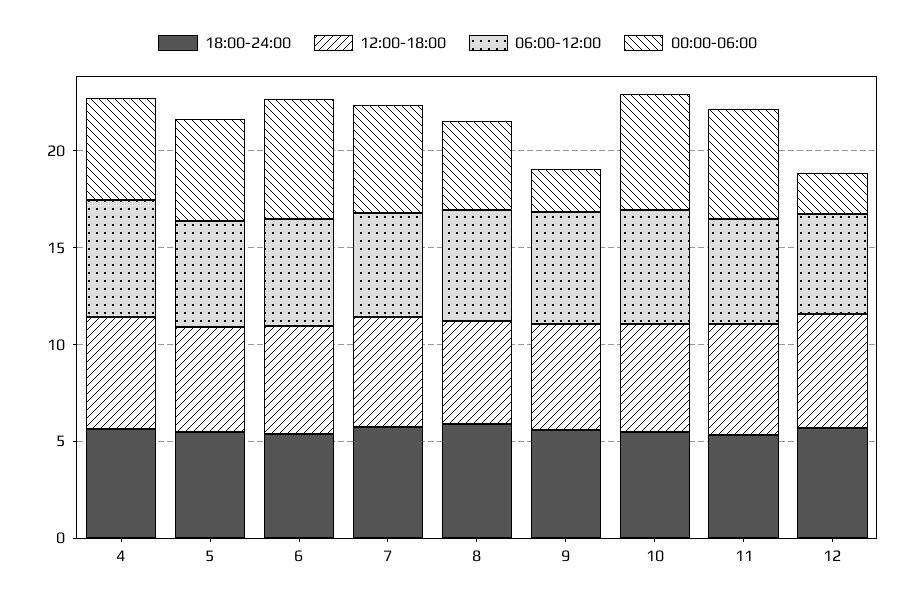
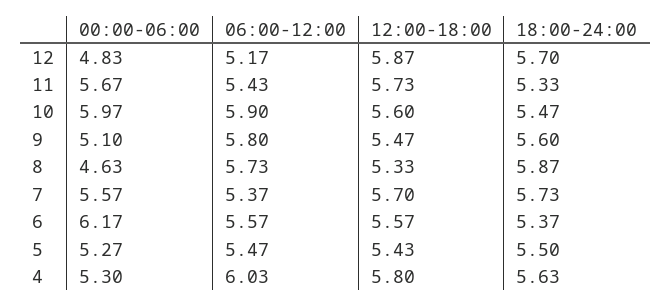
00:00-06:00, 9: 2 -> 5.1
00:00-06:00, 12: 2 -> 4.83

